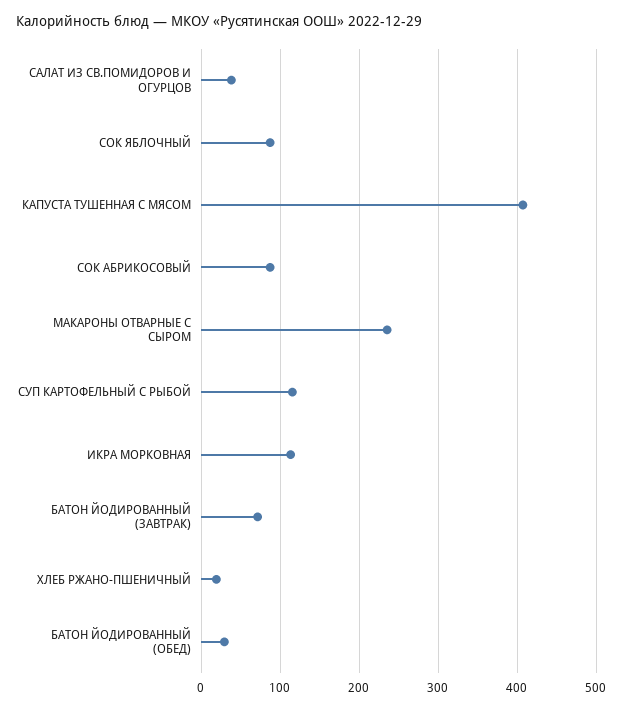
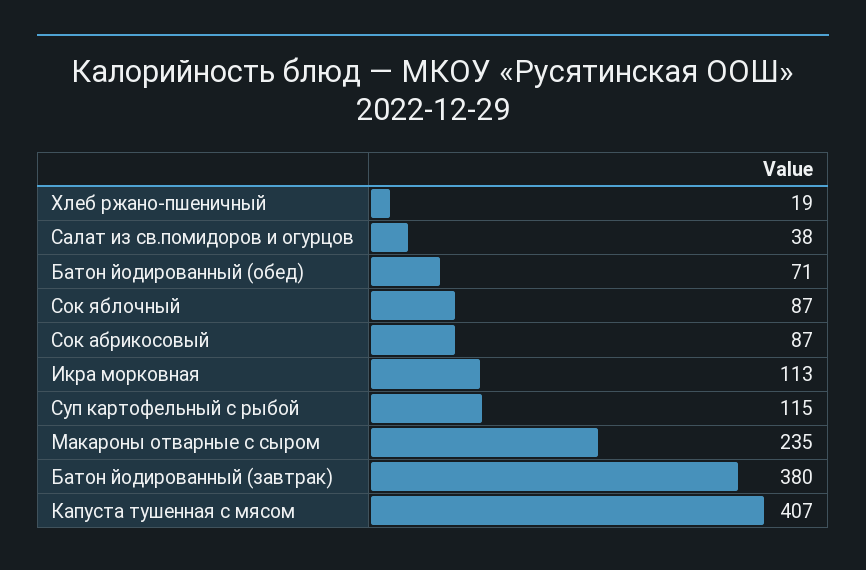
БАТОН ЙОДИРОВАННЫЙ (ЗАВТРАК): 70 -> 380
БАТОН ЙОДИРОВАННЫЙ (ОБЕД): 30 -> 71

